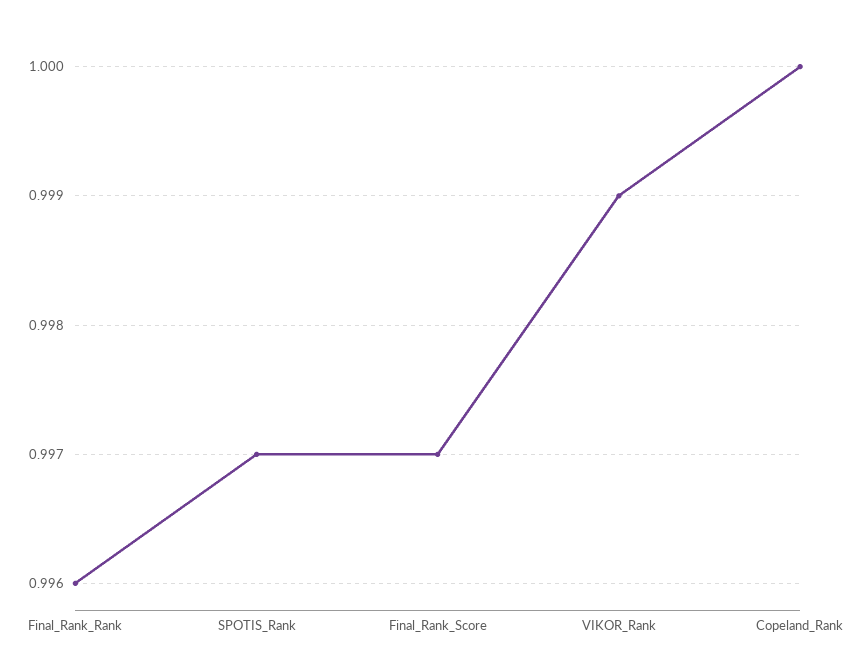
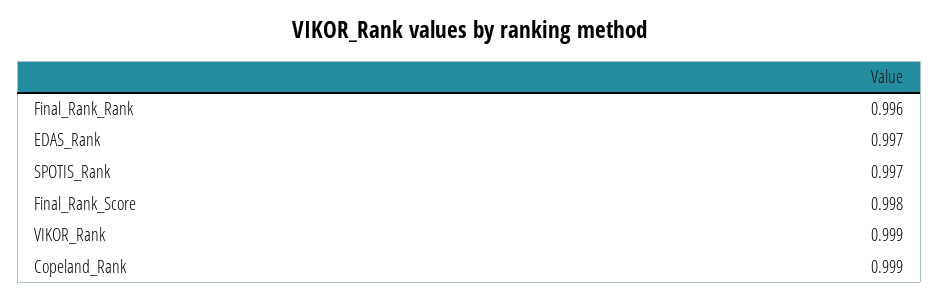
Final_Rank_Score: 0.997 -> 0.998
Copeland_Rank: 1 -> 0.999
EDAS_Rank: none -> 0.997

